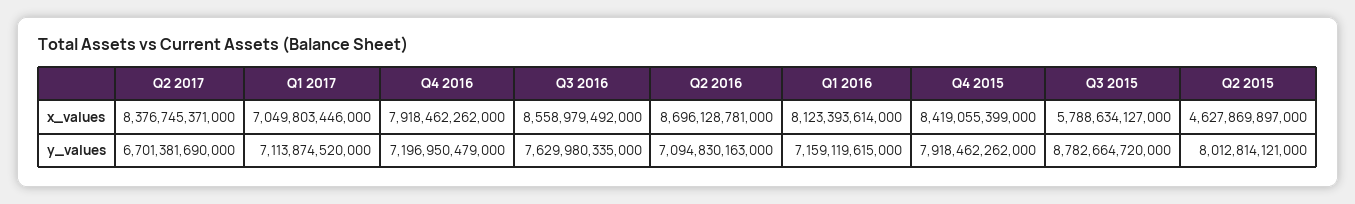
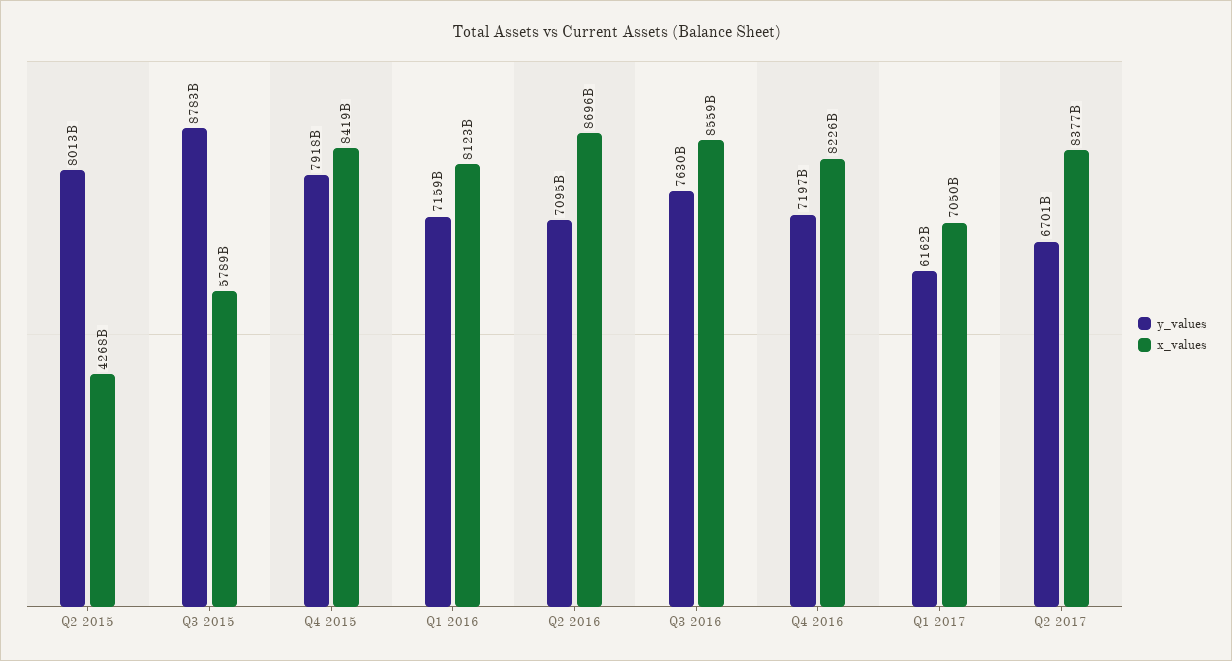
x_values, Q4 2016: 7918462262000 -> 8226000000000
x_values, Q2 2015: 4627869897000 -> 4268000000000
y_values, Q1 2017: 7113874520000 -> 6162000000000

